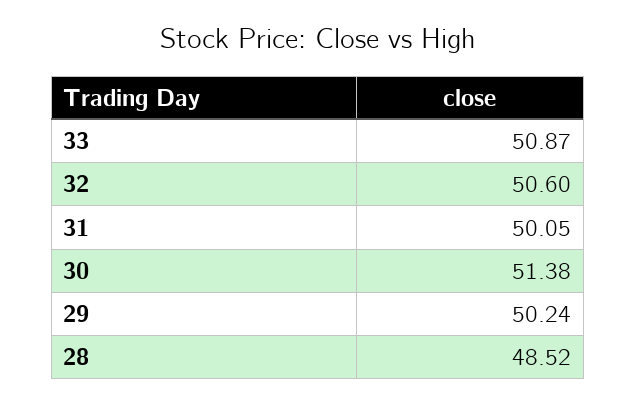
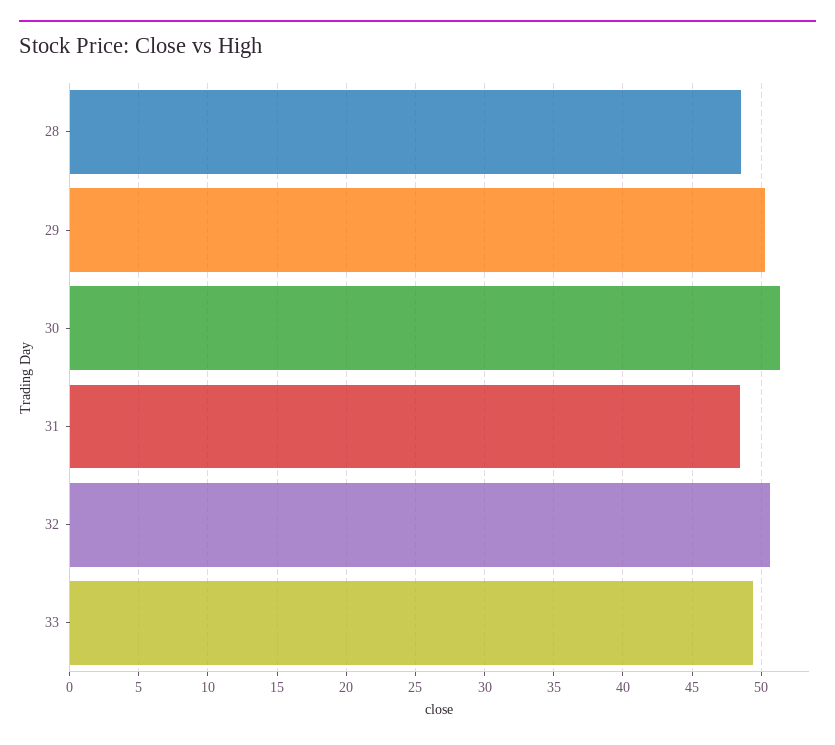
33: 50.87 -> 49.5
31: 50.05 -> 48.5

